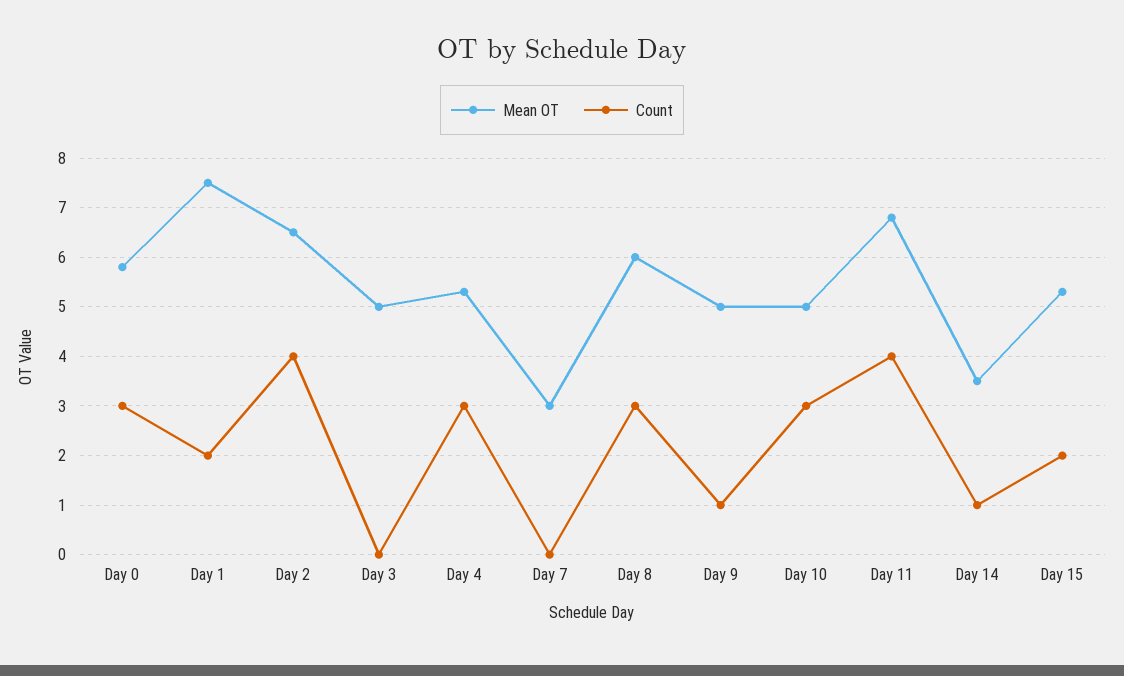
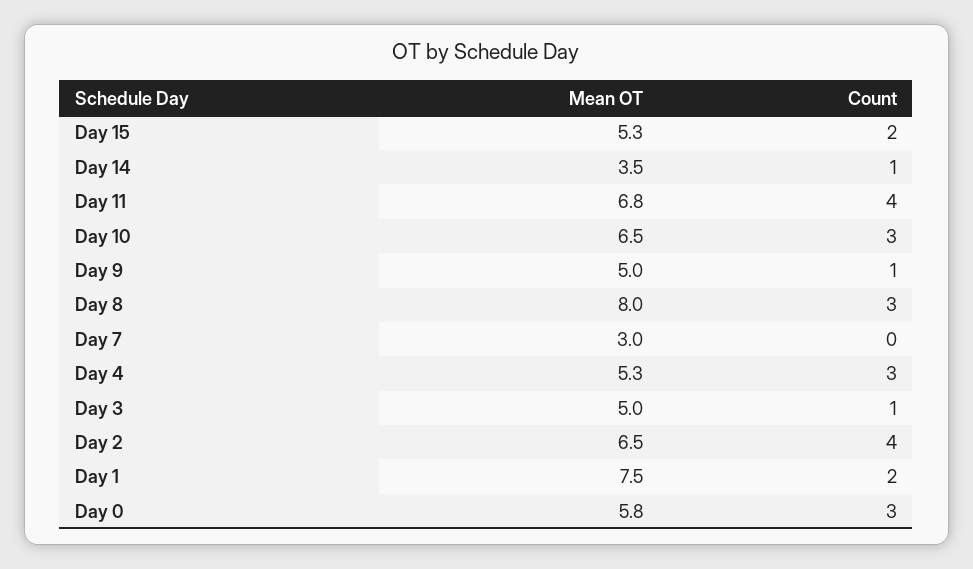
Count, Day 3: 0 -> 1
Mean OT, Day 8: 6 -> 8
Mean OT, Day 10: 5 -> 6.5

